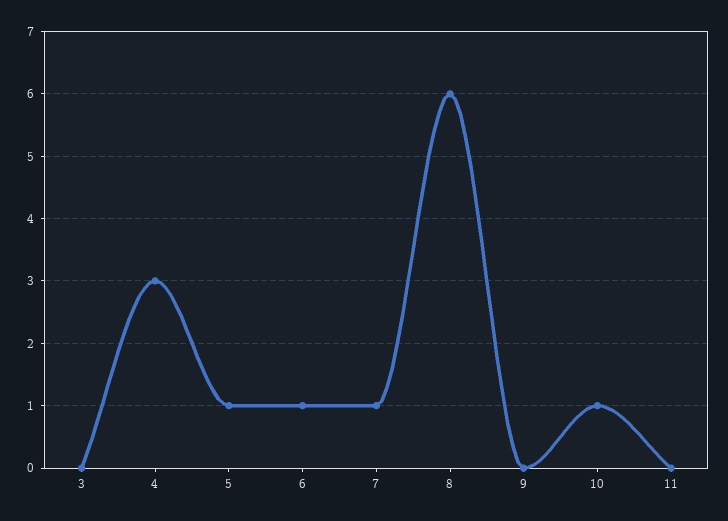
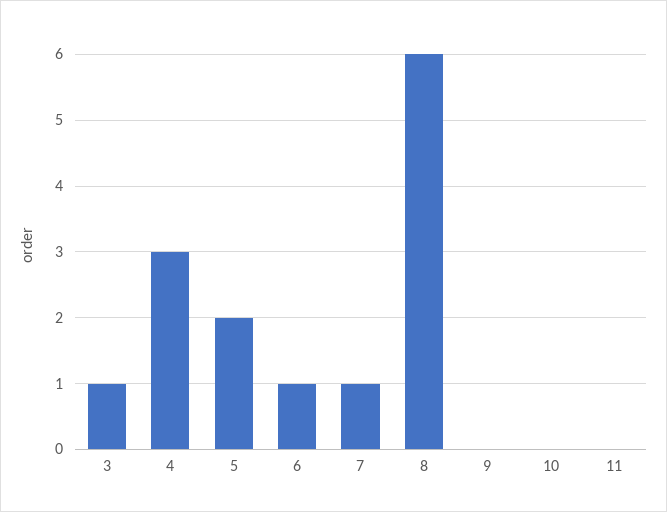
3: 0 -> 1
5: 1 -> 2
10: 1 -> 0

